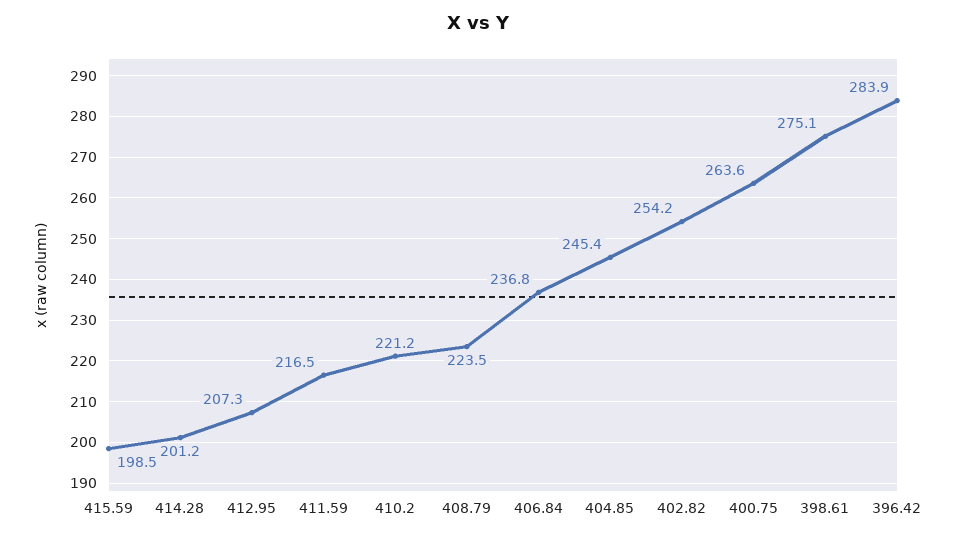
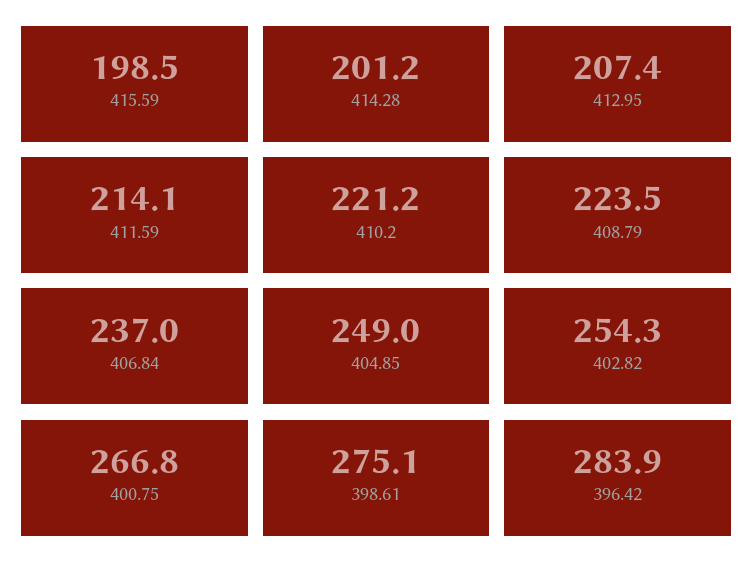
412.95: 207.3 -> 207.4
411.59: 216.5 -> 214.1
406.84: 236.8 -> 237
404.85: 245.4 -> 249
402.82: 254.2 -> 254.3
400.75: 263.6 -> 266.8

